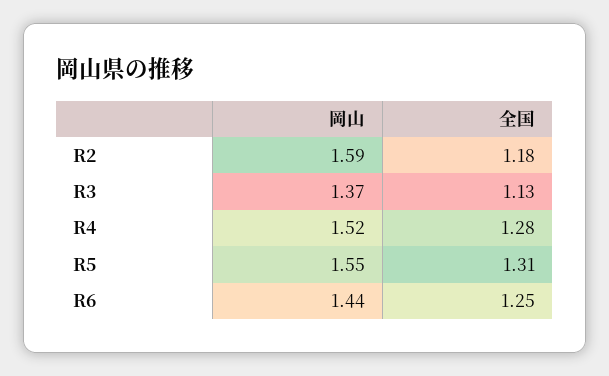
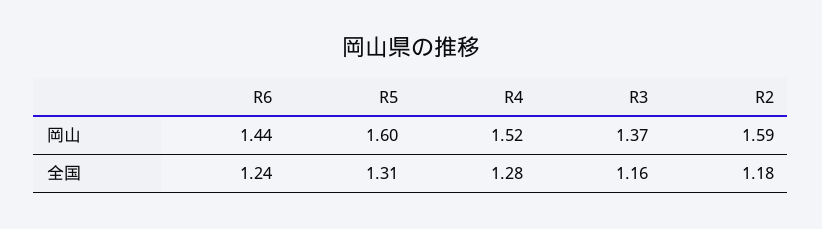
全国, R3: 1.13 -> 1.16
岡山, R5: 1.55 -> 1.6
全国, R6: 1.25 -> 1.24

